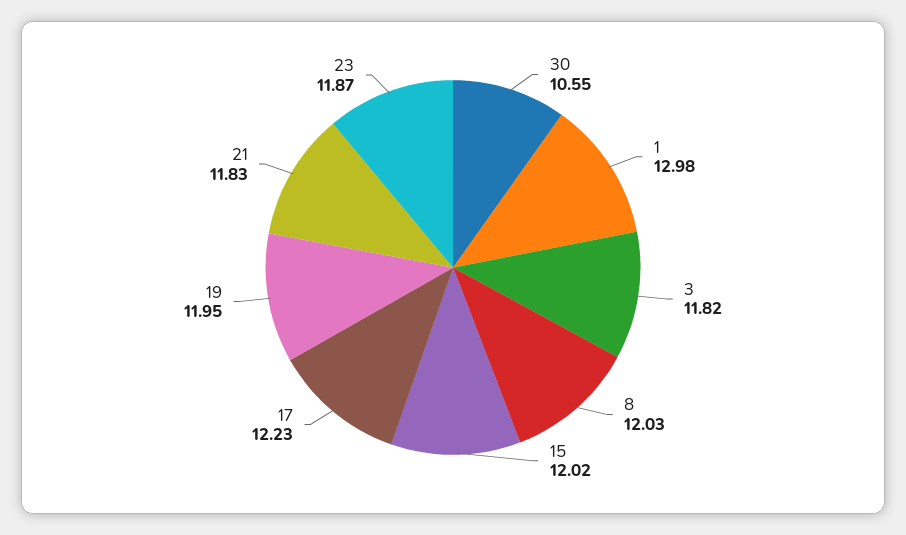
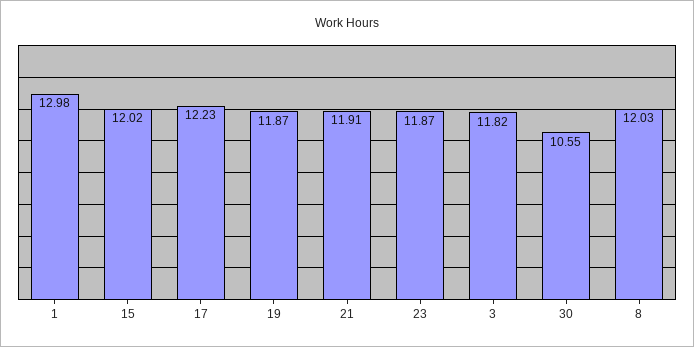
19: 11.95 -> 11.87
21: 11.83 -> 11.91

